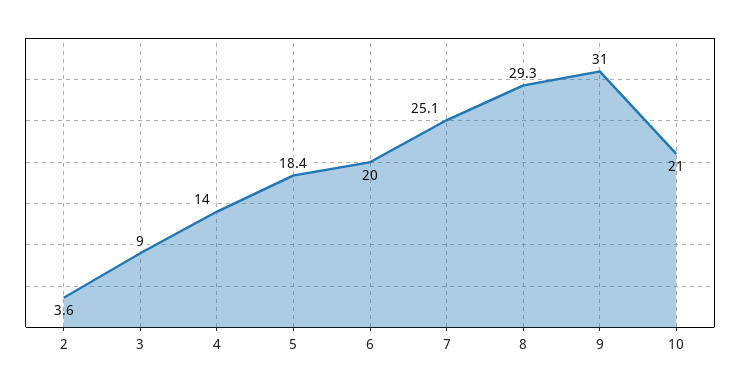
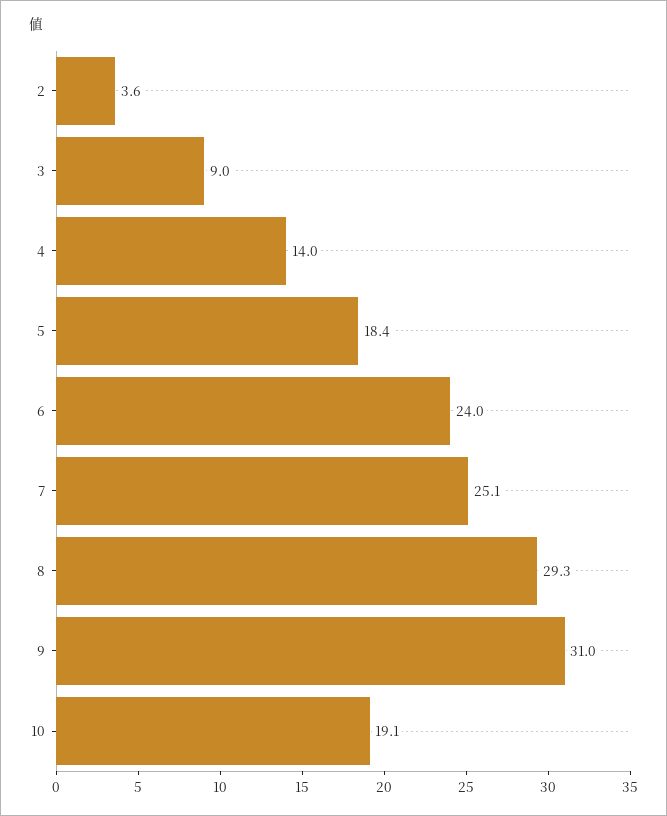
6: 20 -> 24
10: 21 -> 19.1

